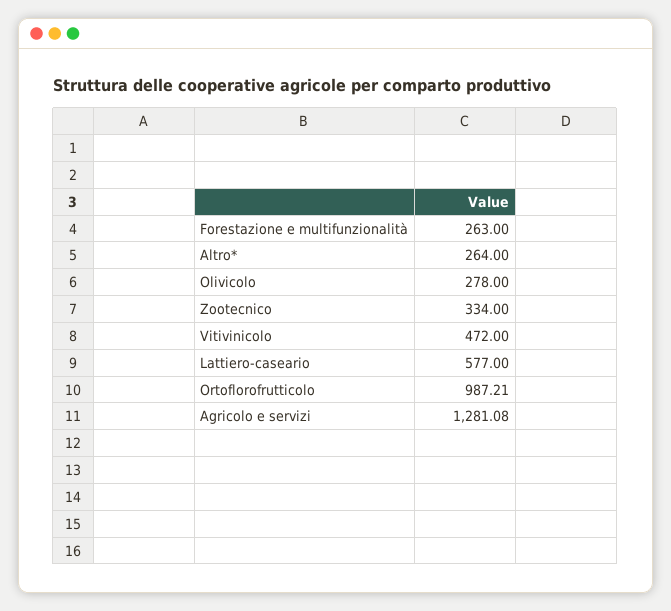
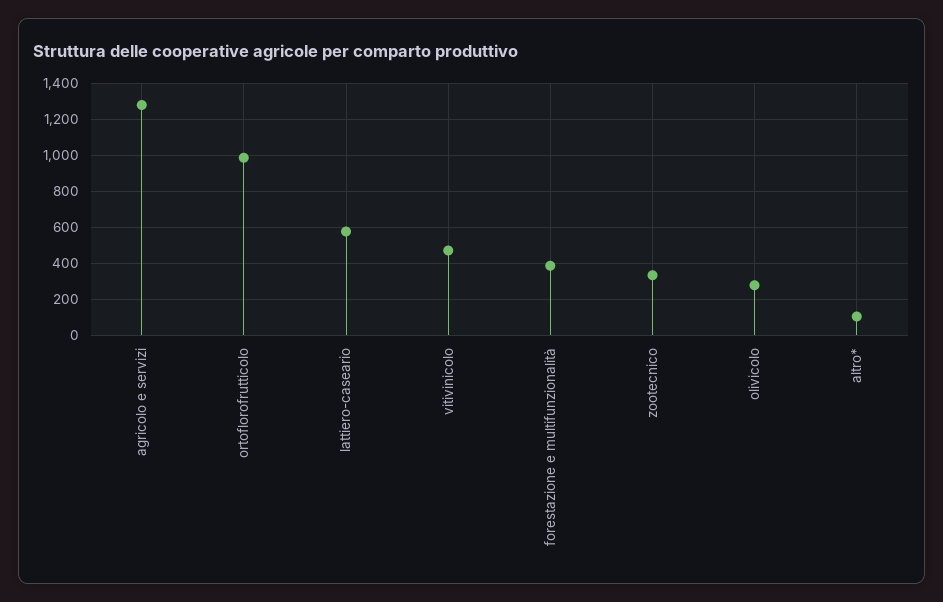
Forestazione e multifunzionalità: 263 -> 400
Altro*: 264 -> 100

